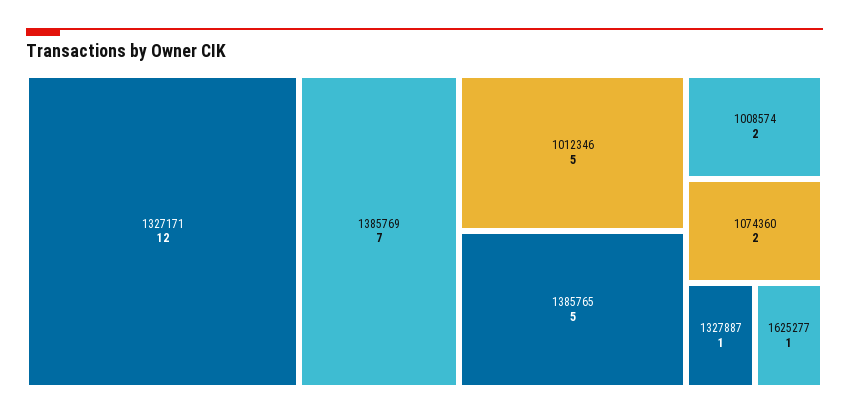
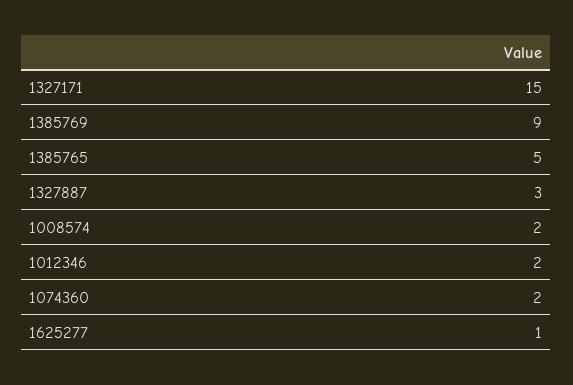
1327171: 12 -> 15
1385769: 7 -> 9
1012346: 5 -> 2
1327887: 1 -> 3

